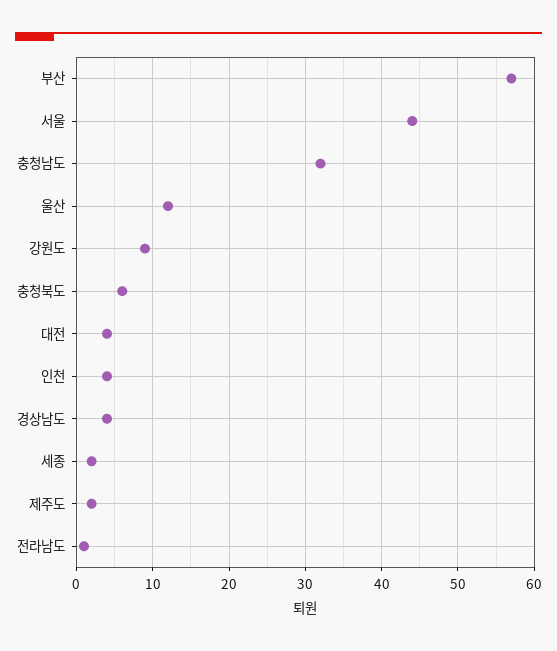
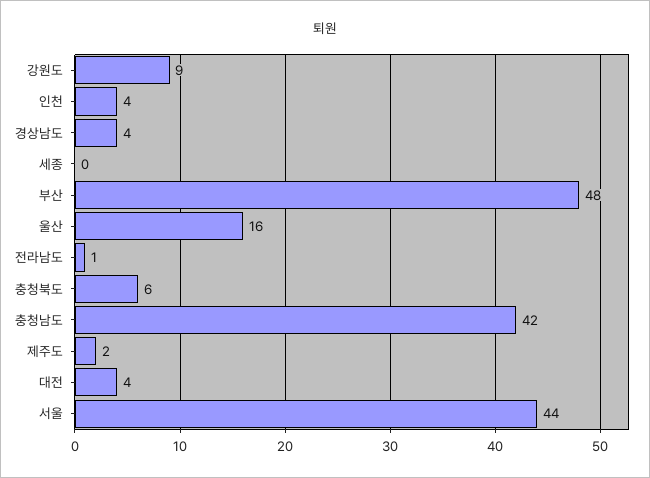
부산: 57 -> 48
충청남도: 32 -> 42
울산: 12 -> 16
세종: 2 -> 0

